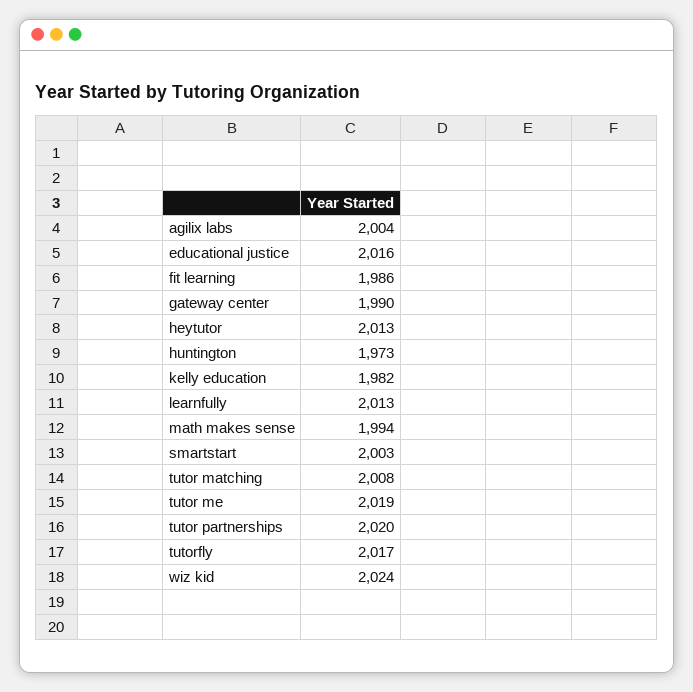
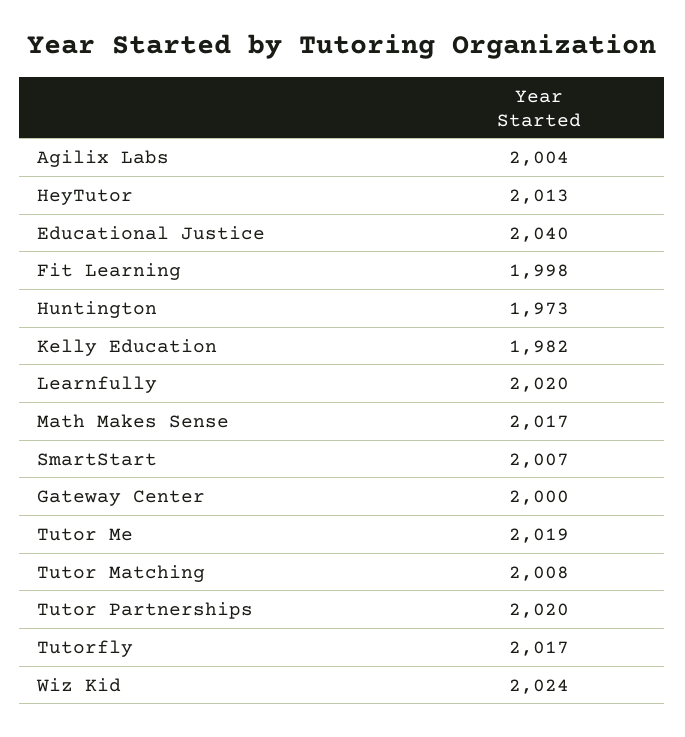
educational justice: 2016 -> 2040
fit learning: 1986 -> 1998
gateway center: 1990 -> 2000
learnfully: 2013 -> 2020
math makes sense: 1994 -> 2017
smartstart: 2003 -> 2007

